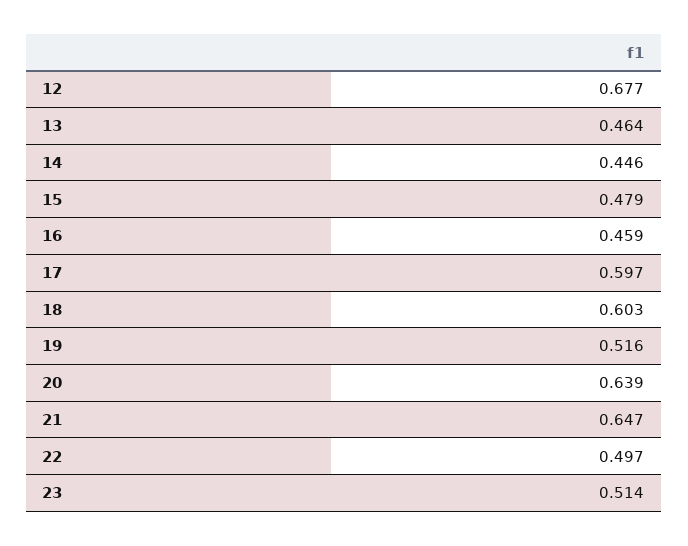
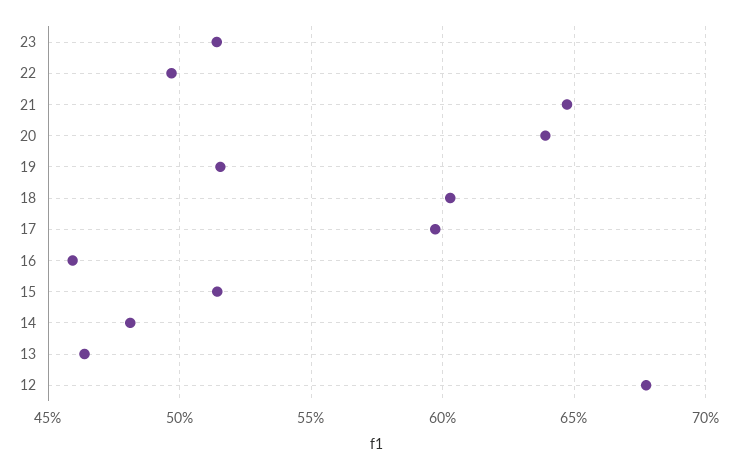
14: 0.446 -> 0.48
15: 0.479 -> 0.515

